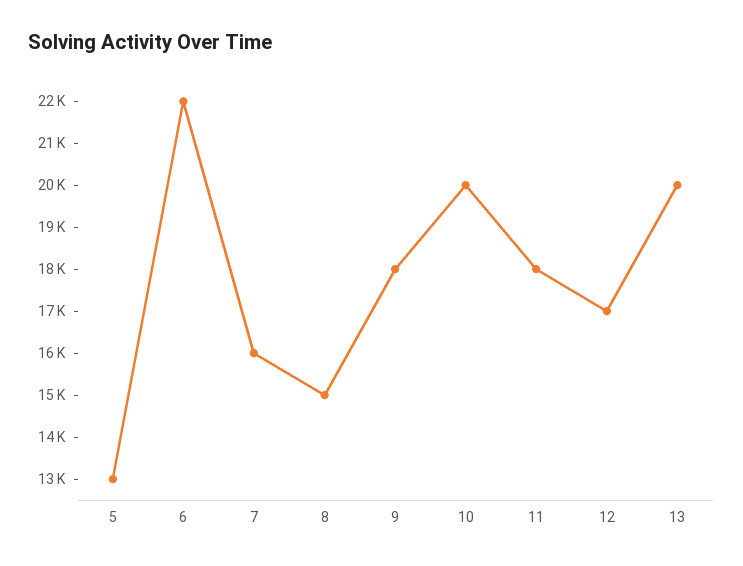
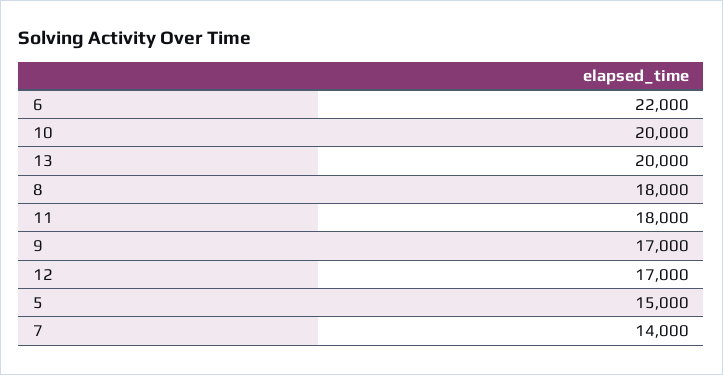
5: 13000 -> 15000
7: 16000 -> 14000
8: 15000 -> 18000
9: 18000 -> 17000

